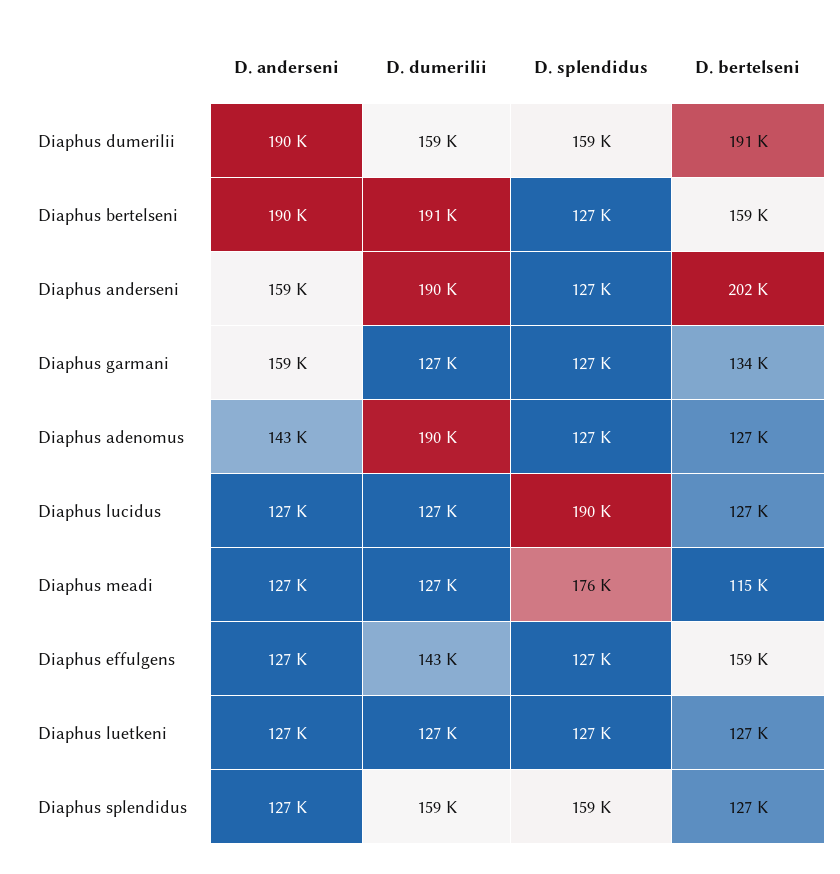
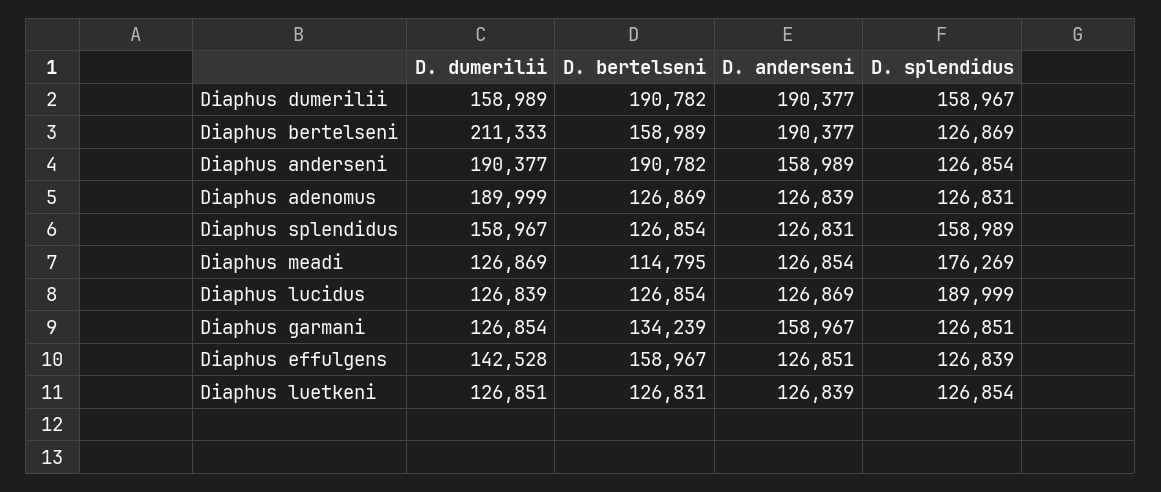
D. dumerilii, Diaphus bertelseni: 191000 -> 211333
D. bertelseni, Diaphus anderseni: 202000 -> 190782
D. anderseni, Diaphus adenomus: 143000 -> 126839

